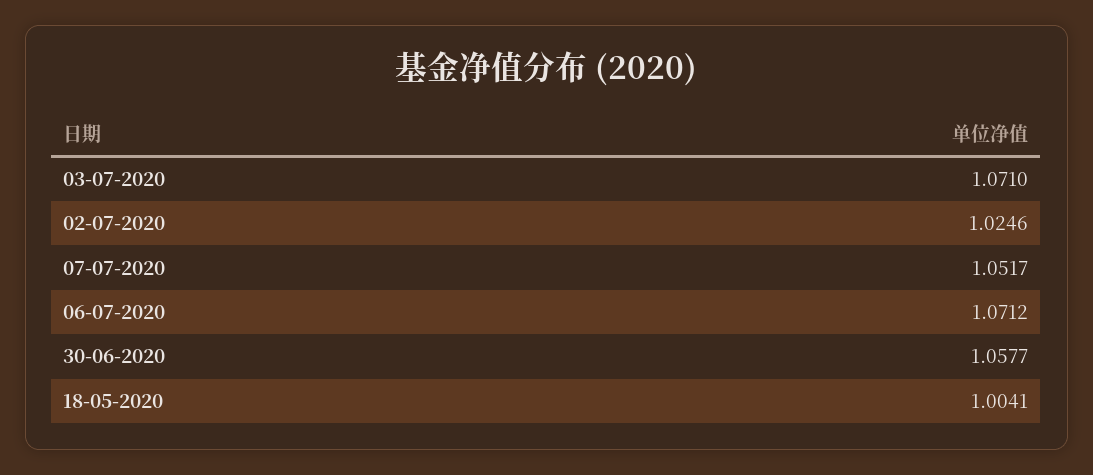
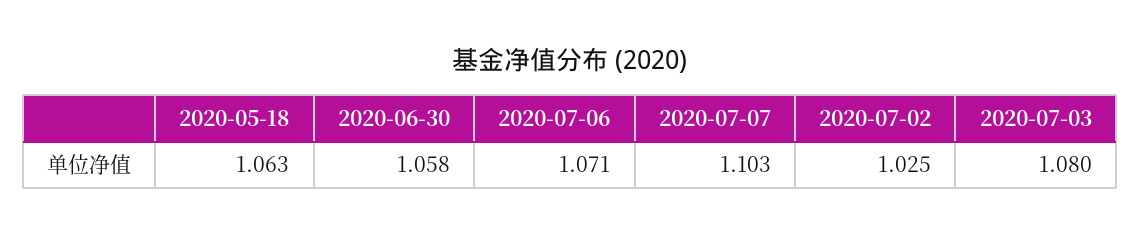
03-07-2020: 1.071 -> 1.08
07-07-2020: 1.0517 -> 1.103
18-05-2020: 1.0041 -> 1.063

